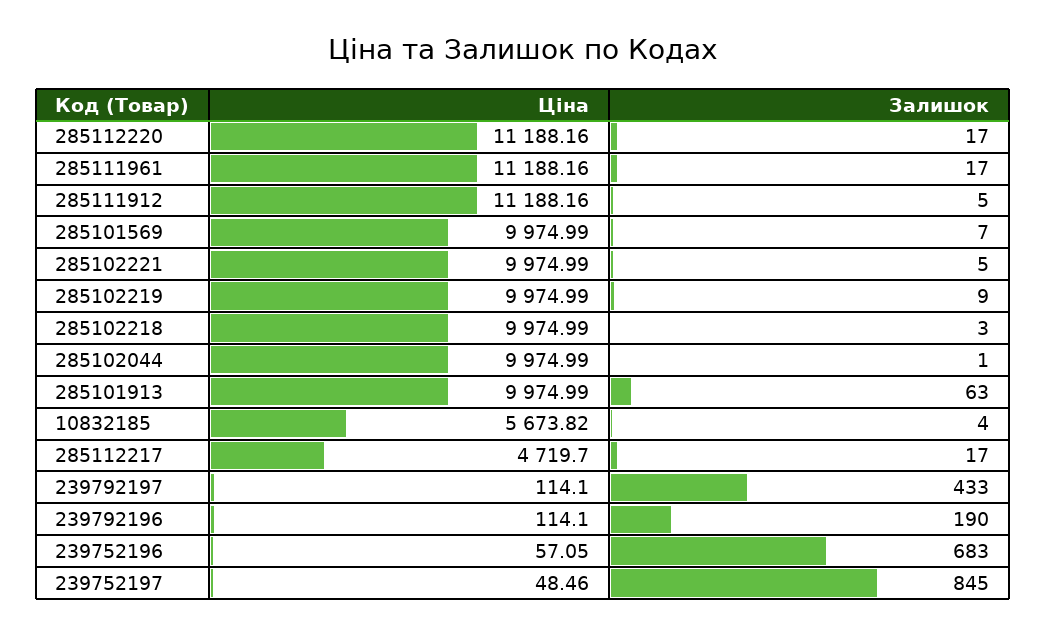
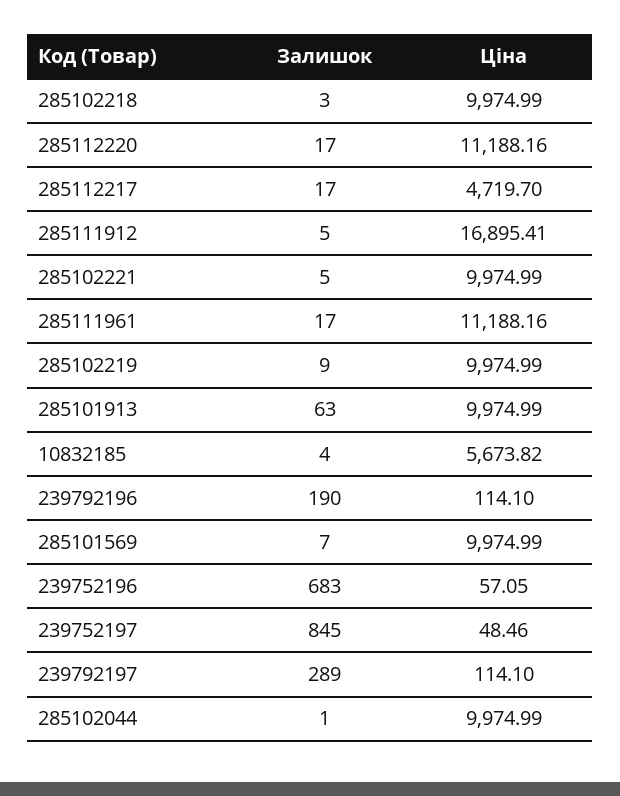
Ціна, 285111912: 11188.16 -> 16895.41
Залишок, 239792197: 433 -> 289

